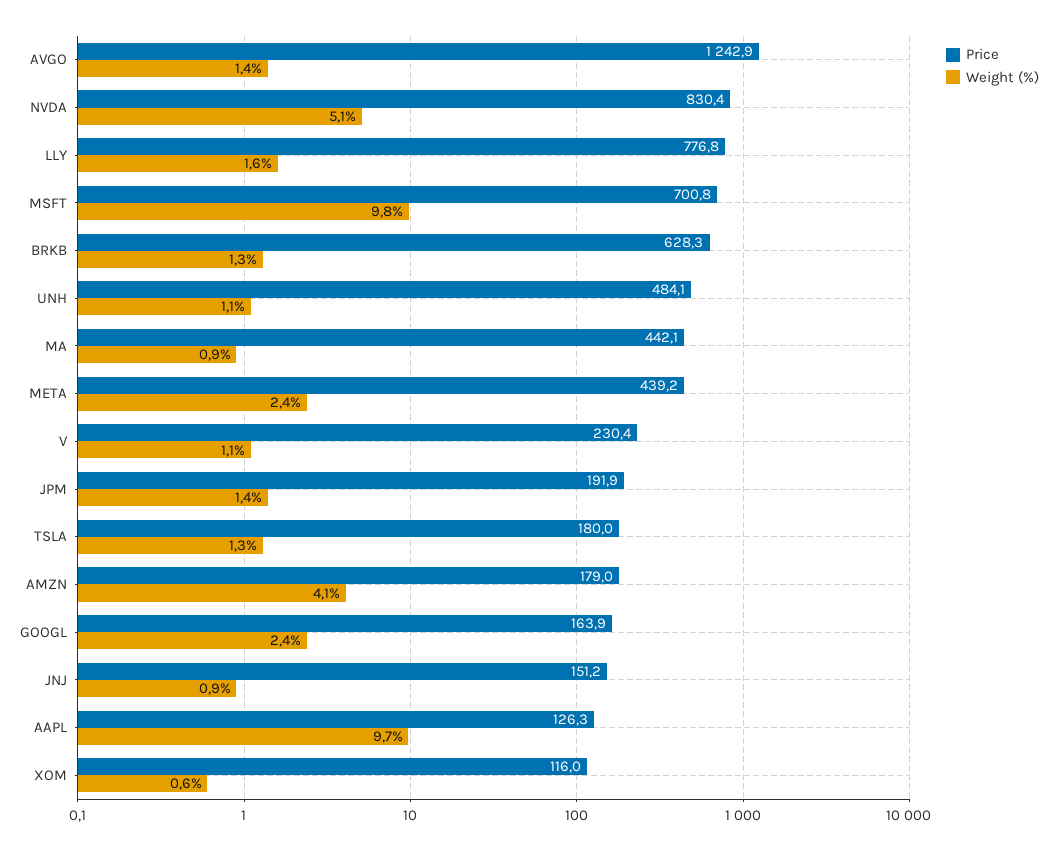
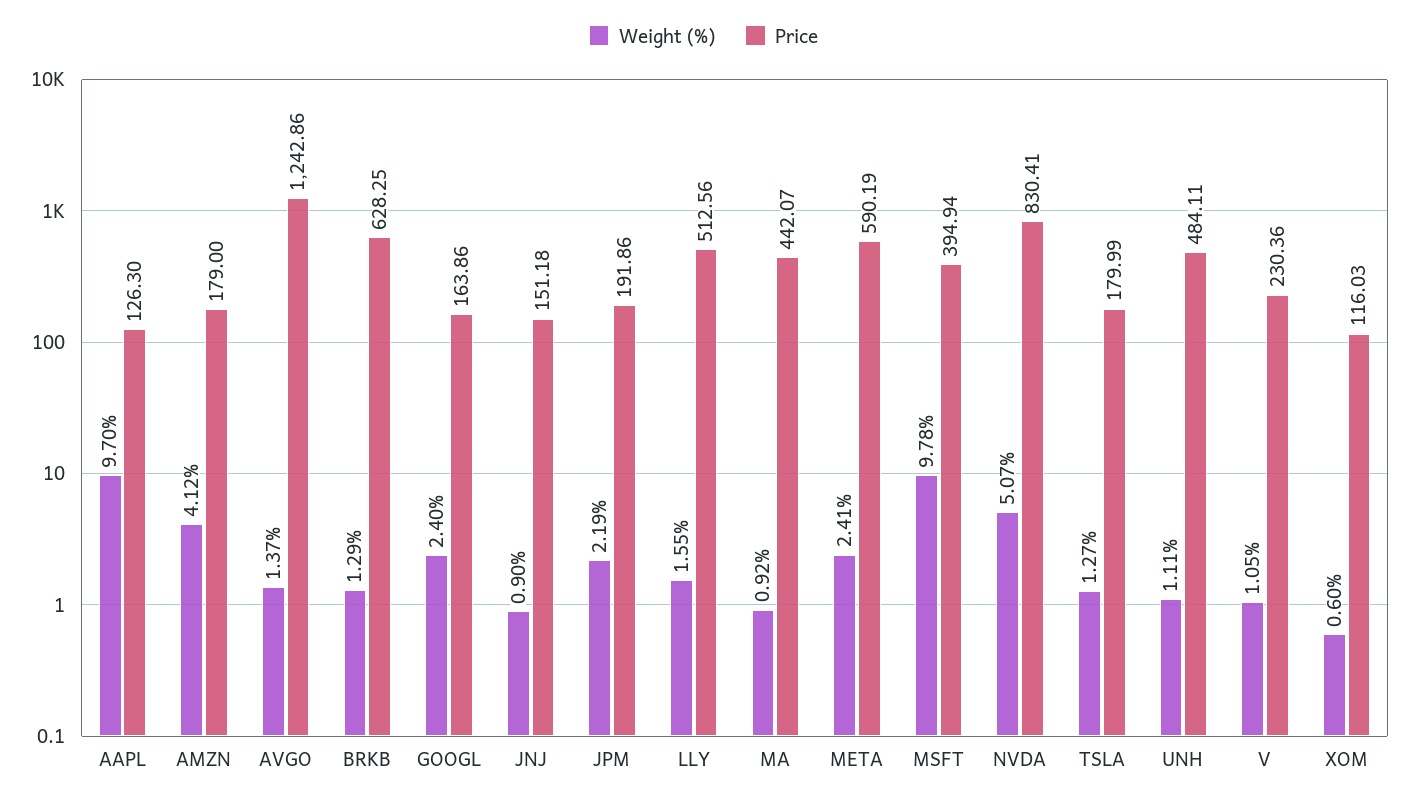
Price, LLY: 776.8 -> 512.56
Price, MSFT: 700.8 -> 394.94
Price, META: 439.2 -> 590.19
Weight (%), JPM: 1.4 -> 2.19

